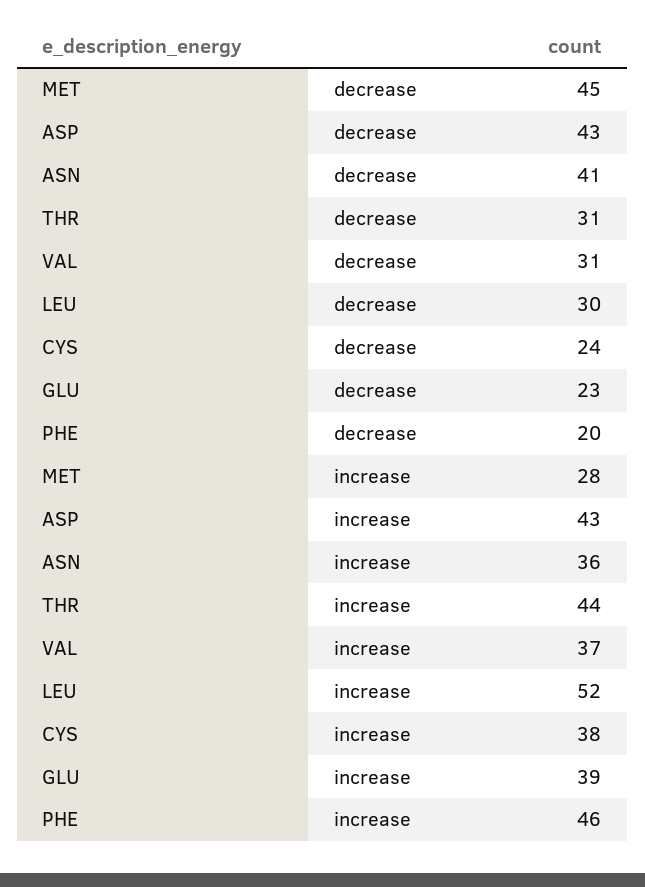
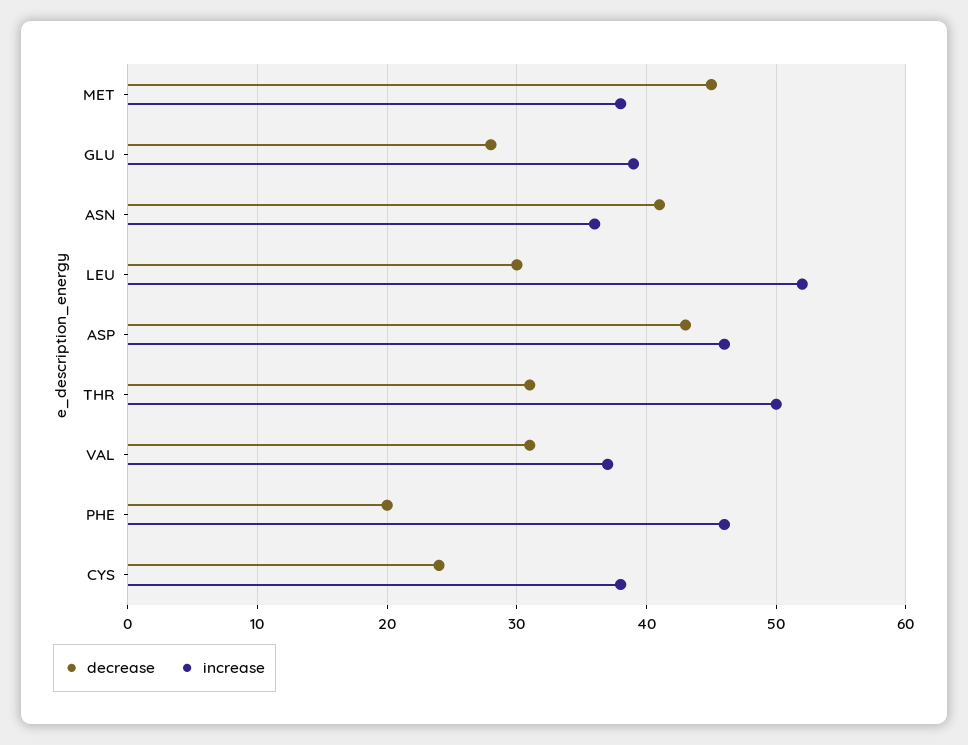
decrease, GLU: 23 -> 28
increase, MET: 28 -> 38
increase, ASP: 43 -> 46
increase, THR: 44 -> 50

